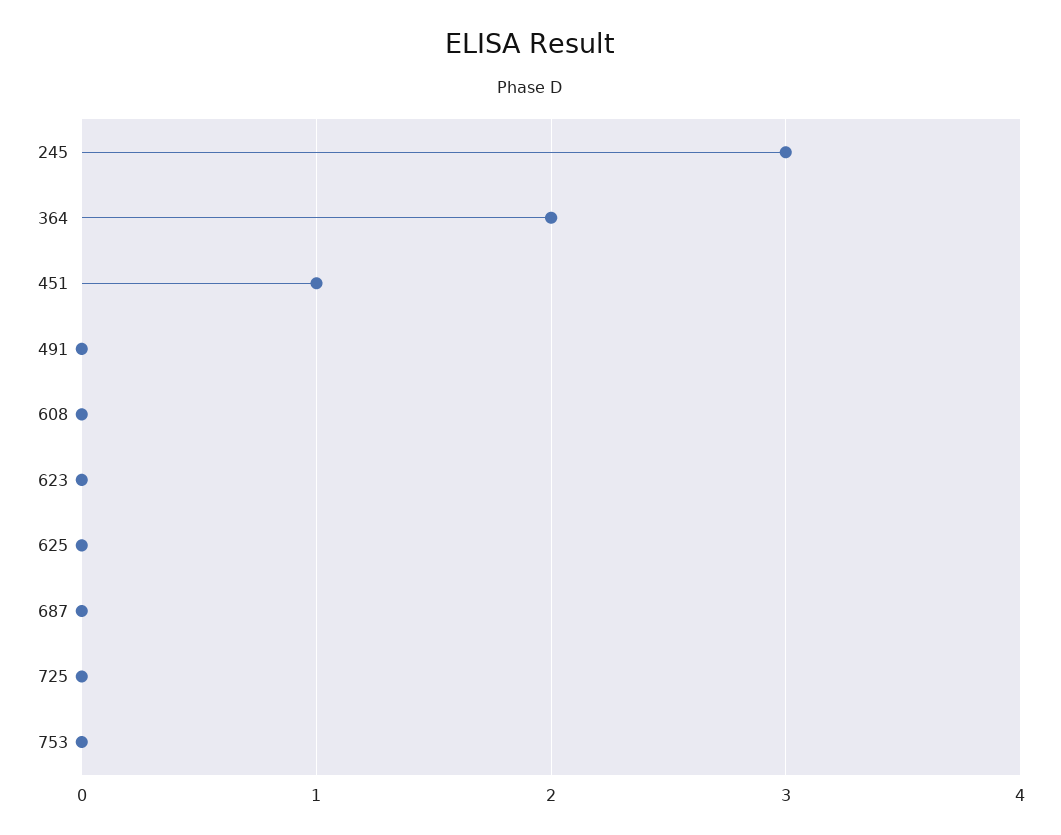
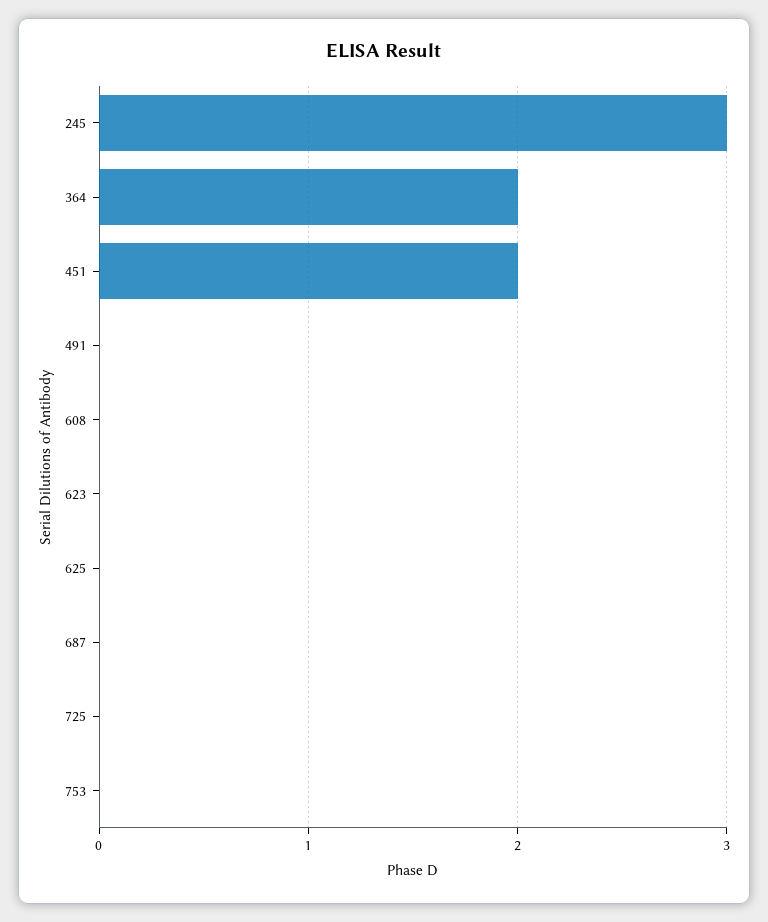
451: 1 -> 2

